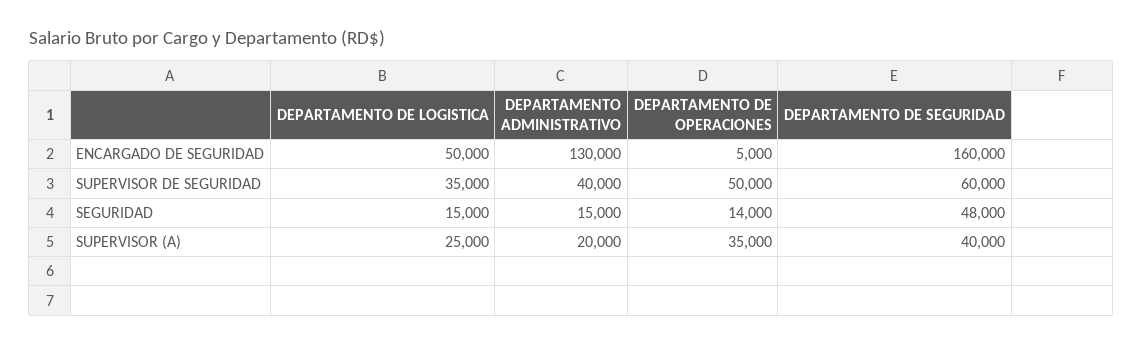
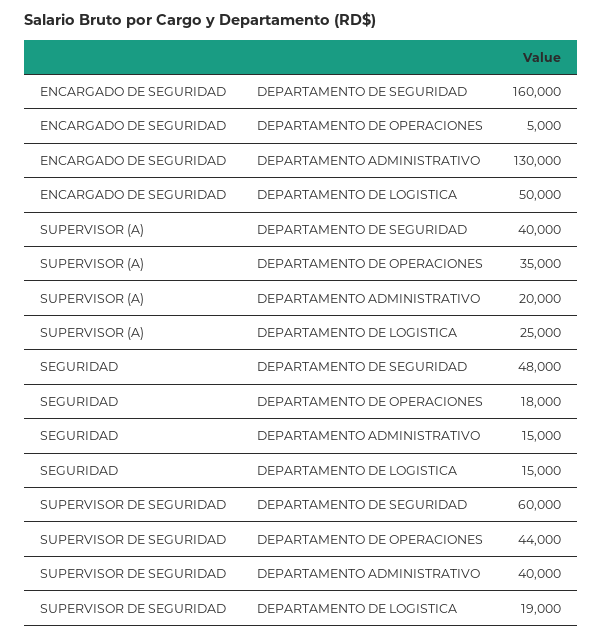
DEPARTAMENTO DE LOGISTICA, SUPERVISOR DE SEGURIDAD: 35000 -> 19000
DEPARTAMENTO DE OPERACIONES, SUPERVISOR DE SEGURIDAD: 50000 -> 44000
DEPARTAMENTO DE OPERACIONES, SEGURIDAD: 14000 -> 18000

